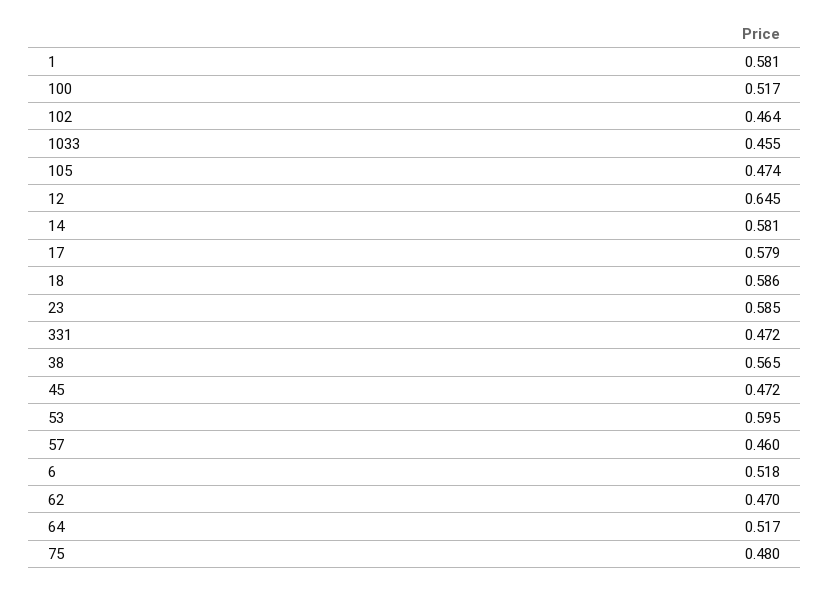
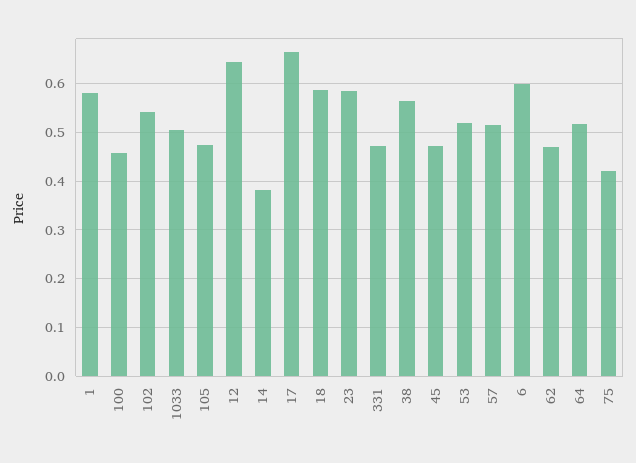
100: 0.517 -> 0.46
102: 0.464 -> 0.54
1033: 0.455 -> 0.5
14: 0.581 -> 0.38
17: 0.579 -> 0.66
53: 0.595 -> 0.52
57: 0.46 -> 0.52
6: 0.518 -> 0.6
75: 0.48 -> 0.42

